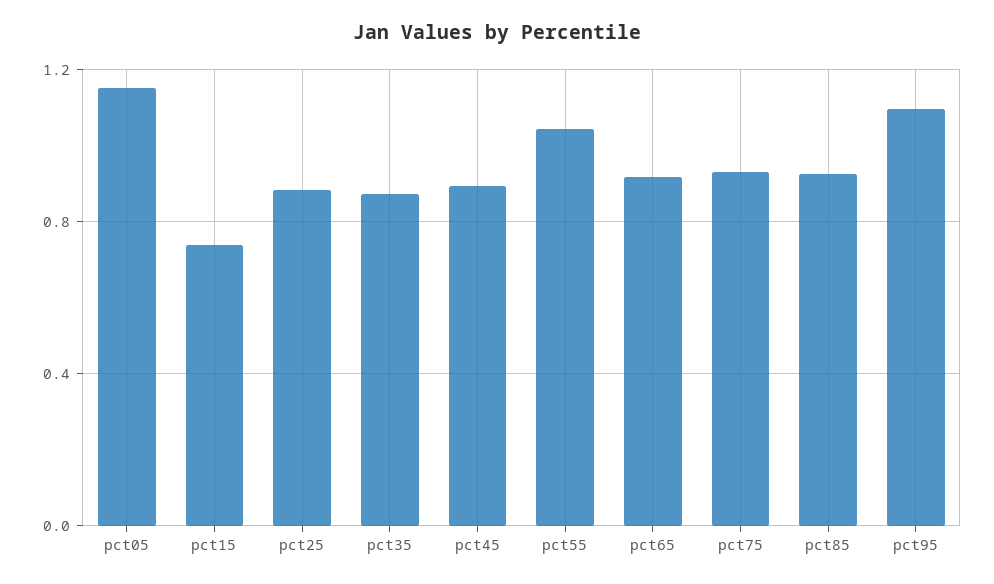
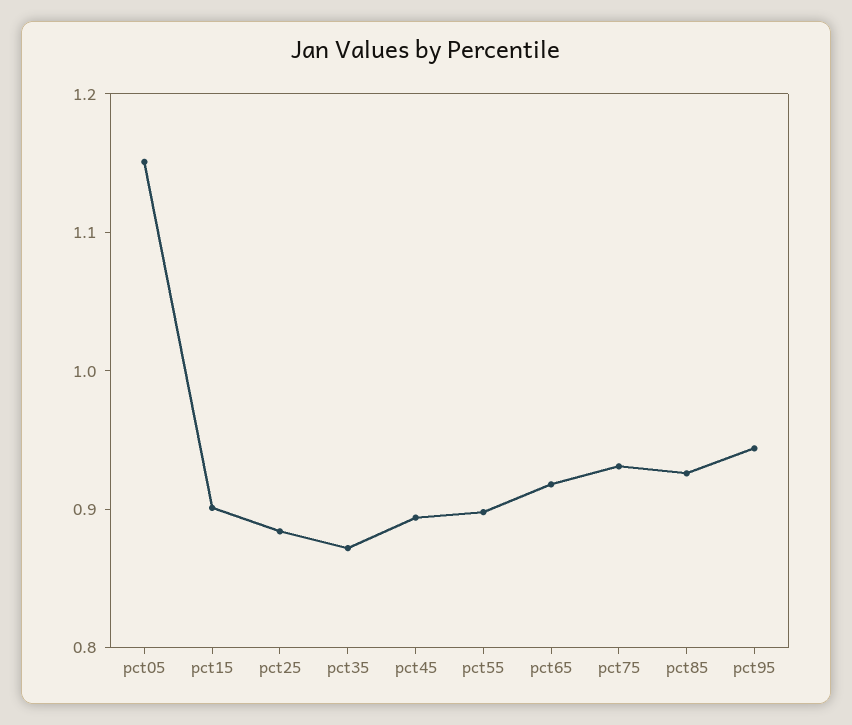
pct15: 0.75 -> 0.9
pct55: 1.05 -> 0.9
pct95: 1.1 -> 0.94

